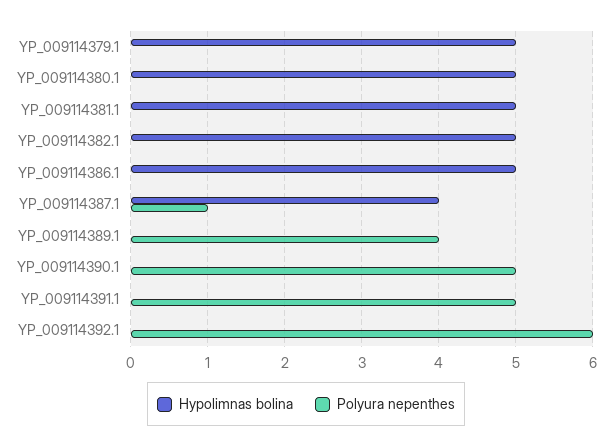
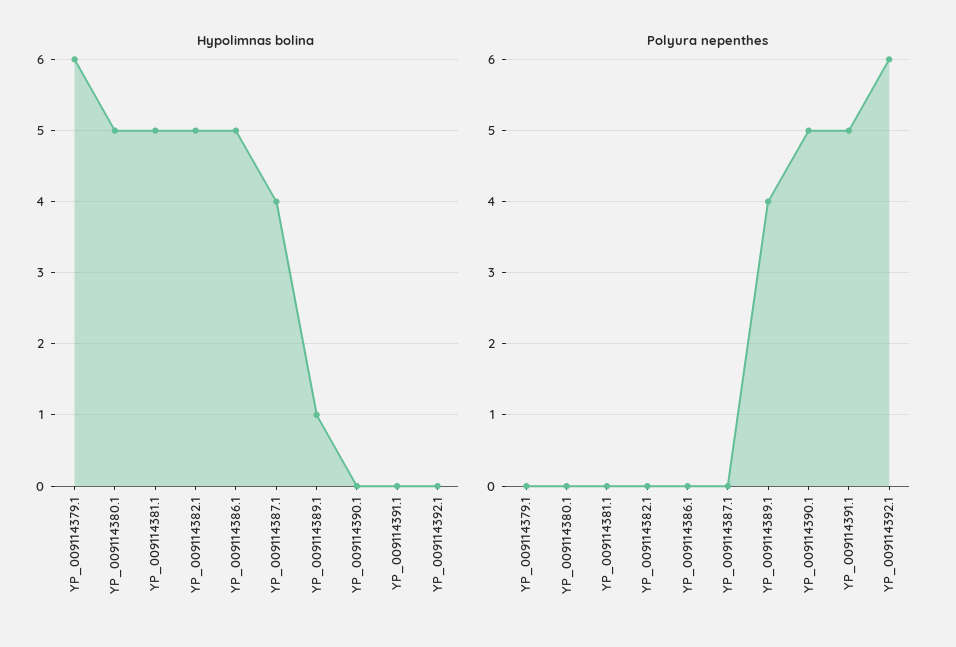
Hypolimnas bolina, YP_009114379.1: 5 -> 6
Polyura nepenthes, YP_009114387.1: 1 -> 0
Hypolimnas bolina, YP_009114389.1: 0 -> 1

